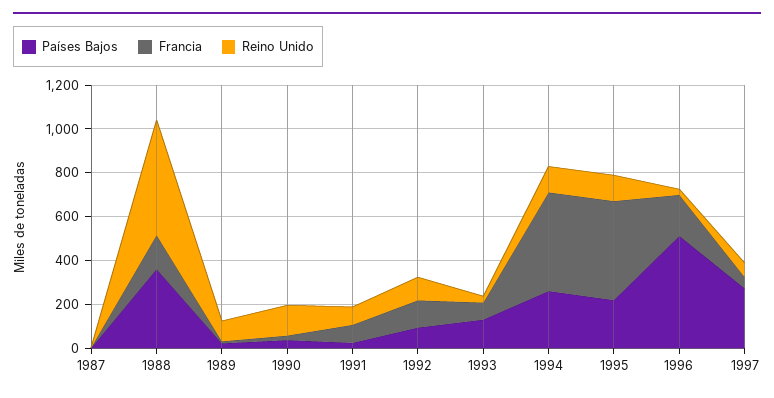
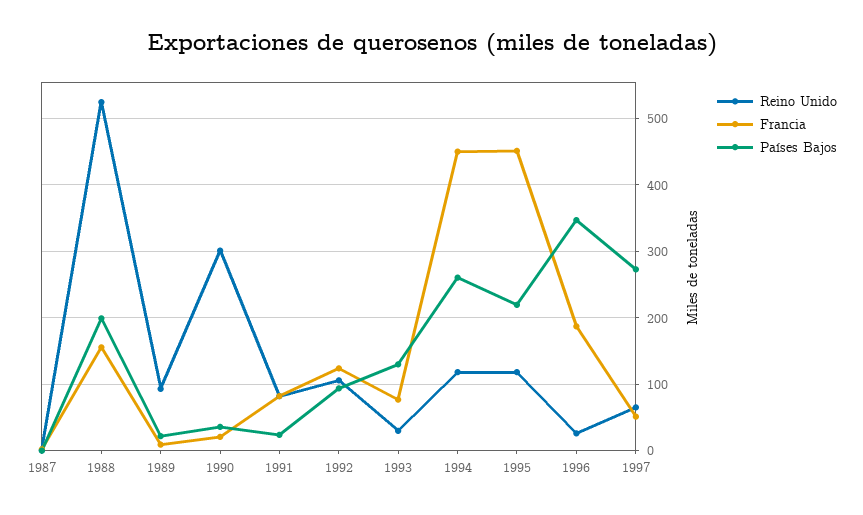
Países Bajos, 1988: 350 -> 200
Reino Unido, 1990: 150 -> 300
Países Bajos, 1996: 500 -> 350

